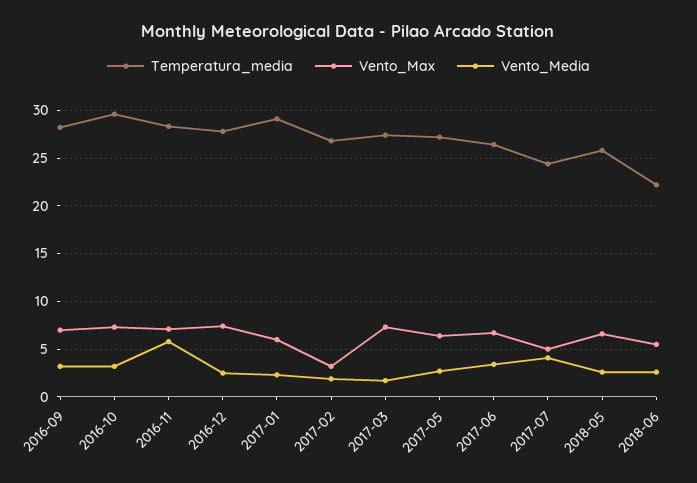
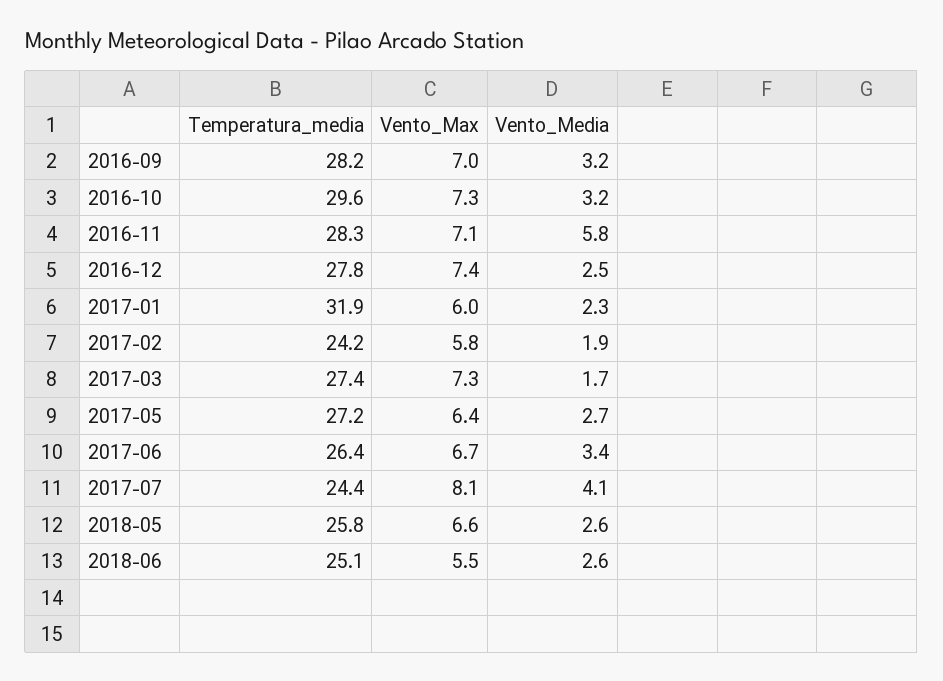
Temperatura_media, 2017-01: 29 -> 31.9
Temperatura_media, 2017-02: 27 -> 24.2
Vento_Max, 2017-02: 3 -> 5.8
Vento_Max, 2017-07: 5 -> 8.1
Temperatura_media, 2018-06: 22 -> 25.1

